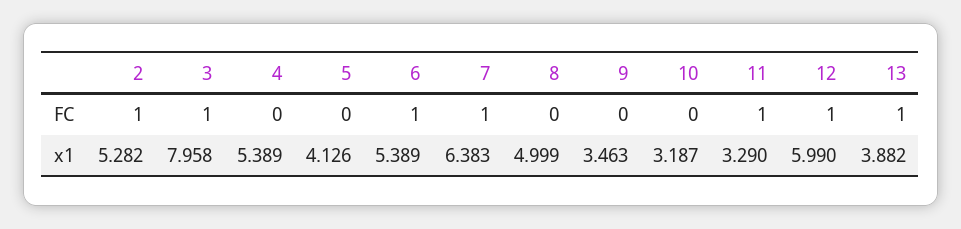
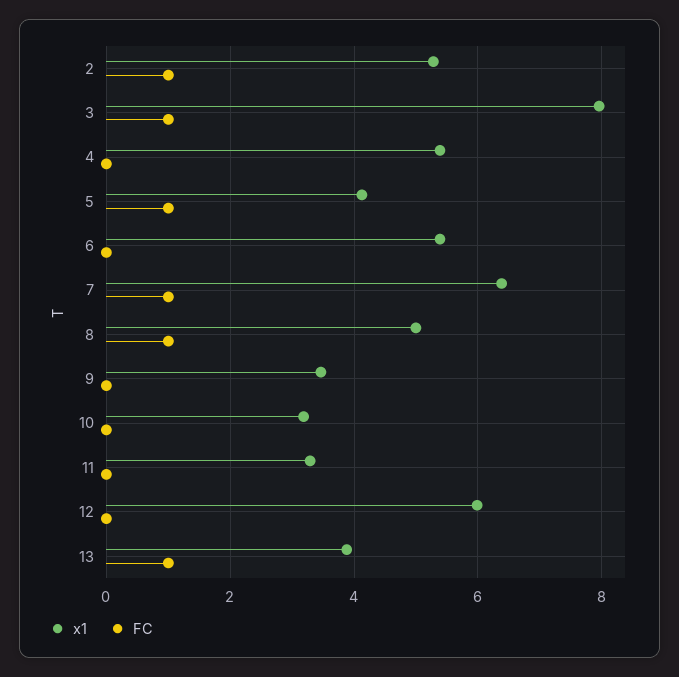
FC, 5: 0 -> 1
FC, 6: 1 -> 0
FC, 8: 0 -> 1
FC, 11: 1 -> 0
FC, 12: 1 -> 0

